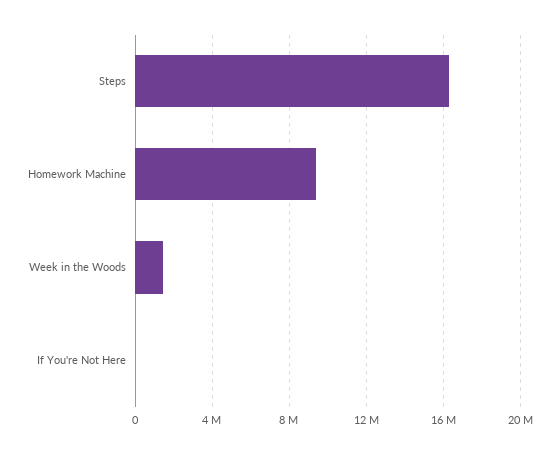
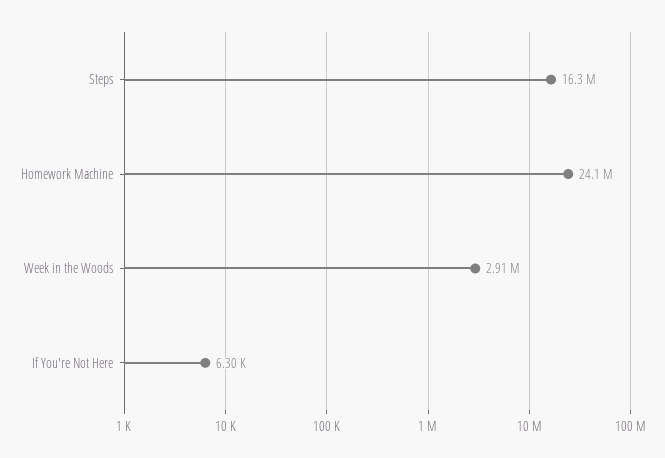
Homework Machine: 9500000 -> 24100000
Week in the Woods: 1500000 -> 2910000

